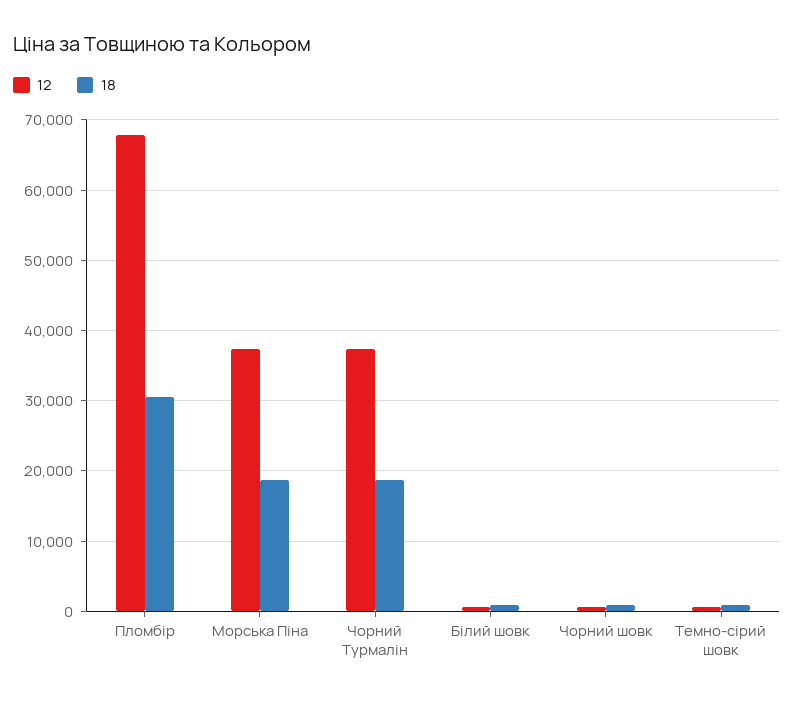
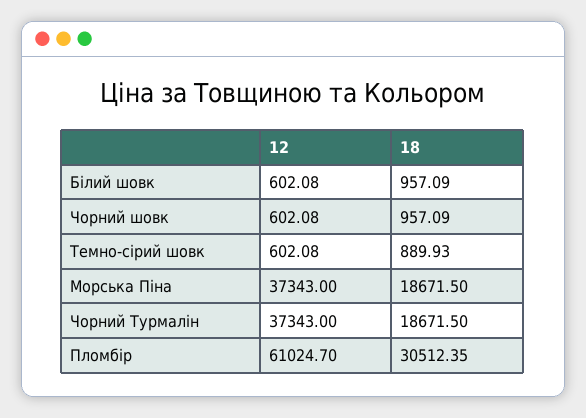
12, Пломбір: 68000 -> 61024.7

